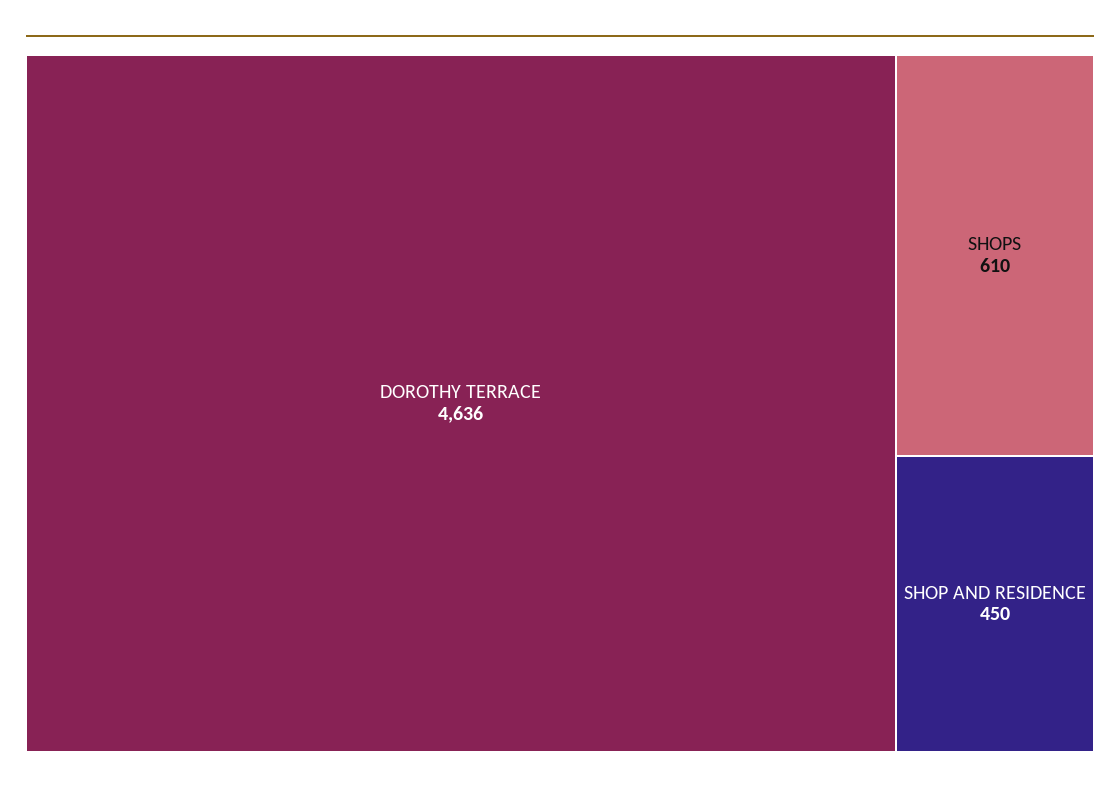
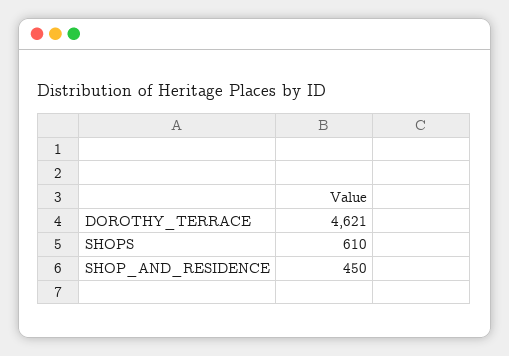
DOROTHY TERRACE: 4636 -> 4621

